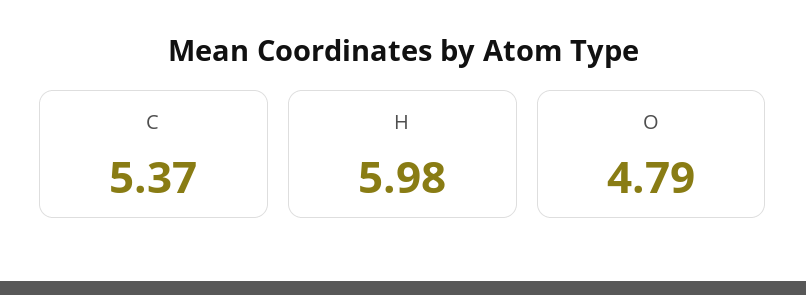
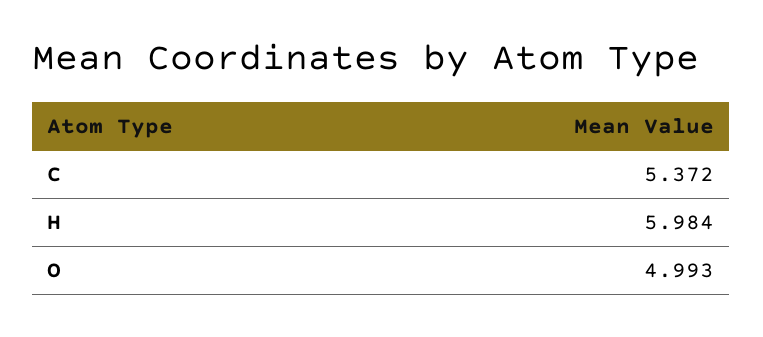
O: 4.79 -> 4.993

